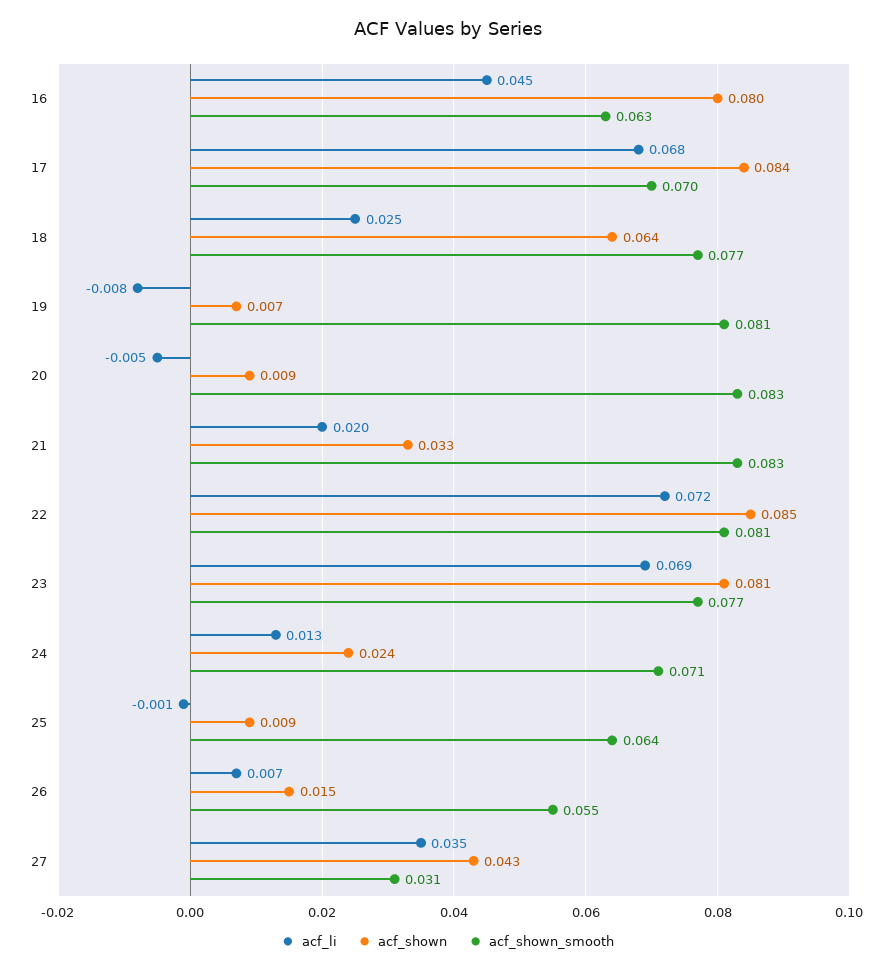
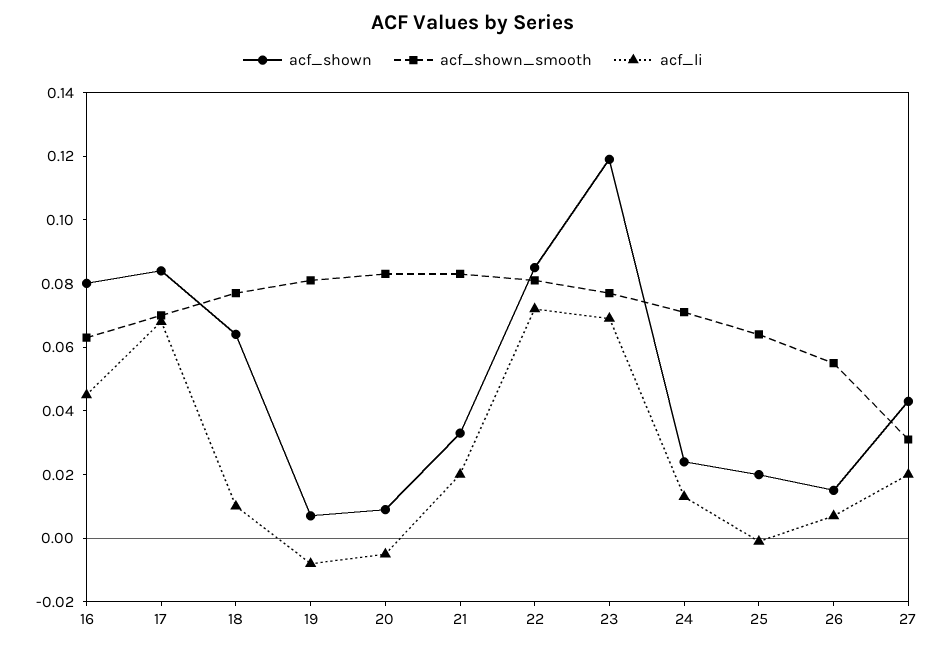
acf_li, 18: 0.025 -> 0.01
acf_shown, 23: 0.081 -> 0.12
acf_shown, 25: 0.009 -> 0.02
acf_li, 27: 0.035 -> 0.02

